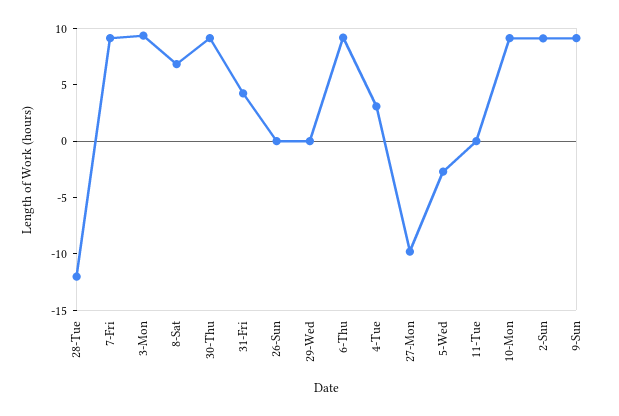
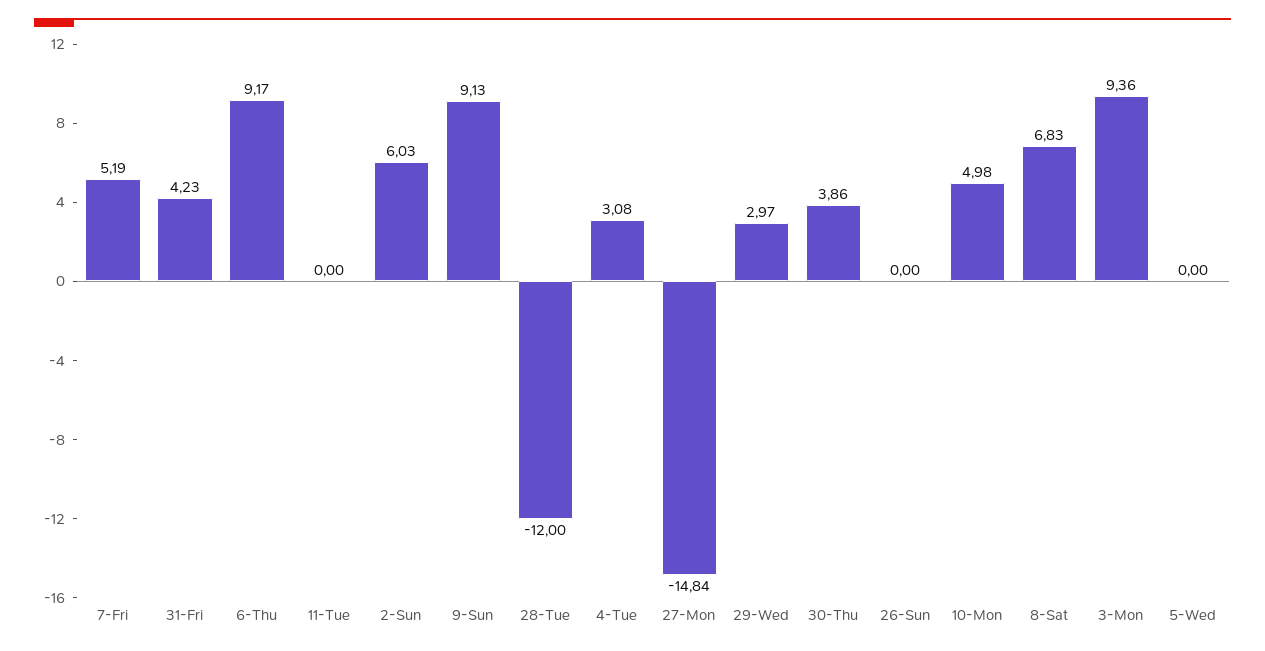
7-Fri: 9 -> 5.19
30-Thu: 9 -> 3.86
29-Wed: 0 -> 2.97
27-Mon: -10 -> -14.84
5-Wed: -3 -> 0
10-Mon: 9 -> 4.98
2-Sun: 9 -> 6.03

